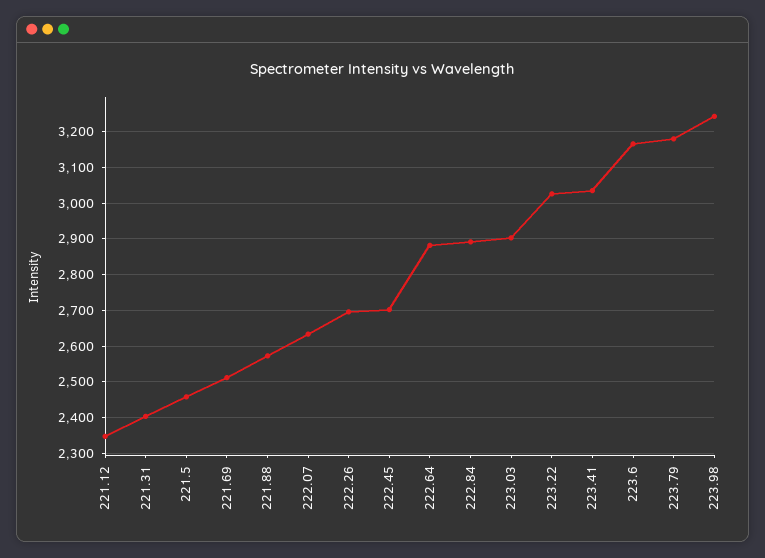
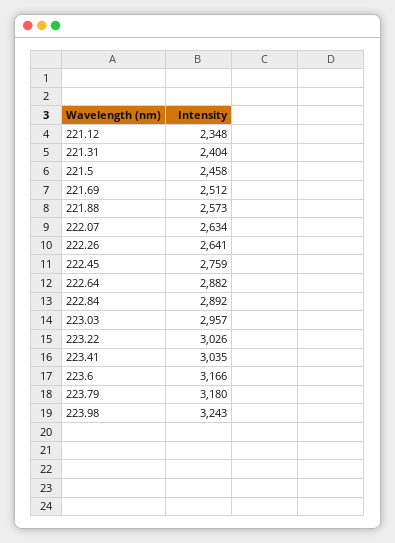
222.26: 2700 -> 2641
222.45: 2700 -> 2759
223.03: 2900 -> 2957

